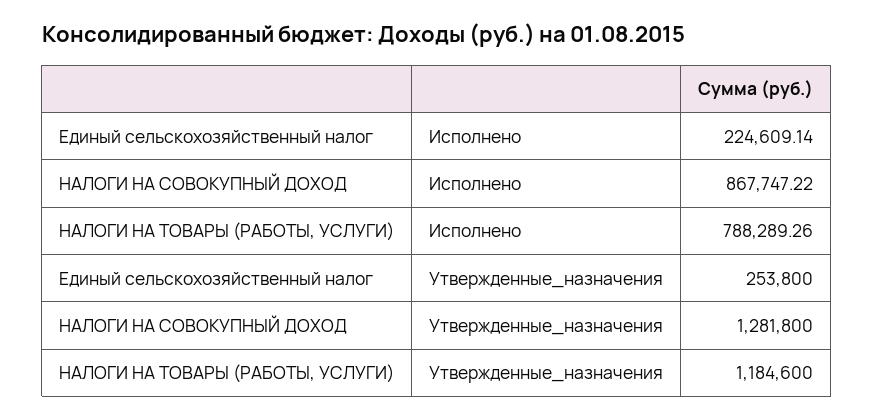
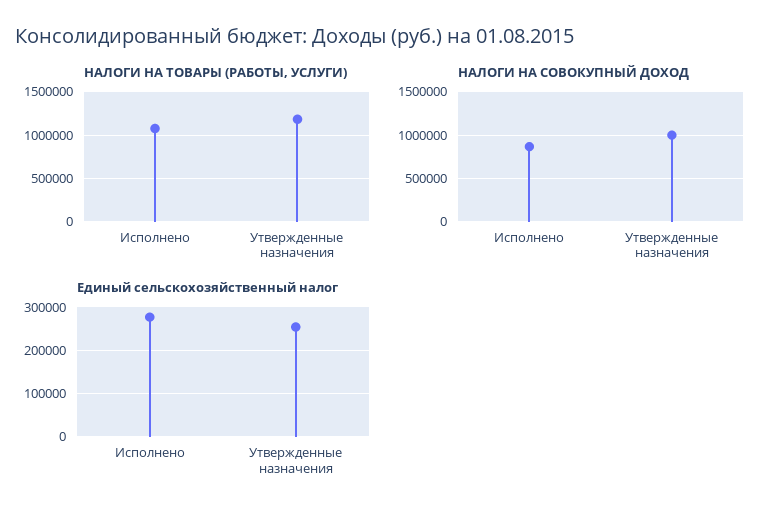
Единый сельскохозяйственный налог, Исполнено: 224609.14 -> 280000
НАЛОГИ НА ТОВАРЫ (РАБОТЫ, УСЛУГИ), Исполнено: 788289.26 -> 1100000
НАЛОГИ НА СОВОКУПНЫЙ ДОХОД, Утвержденные_назначения: 1281800 -> 1000000

